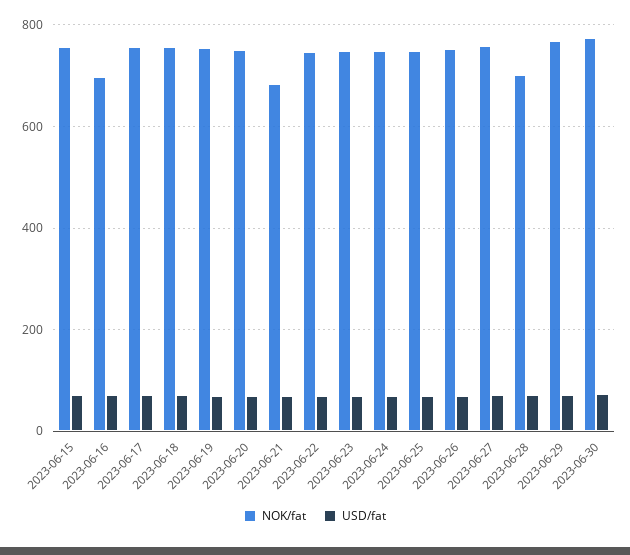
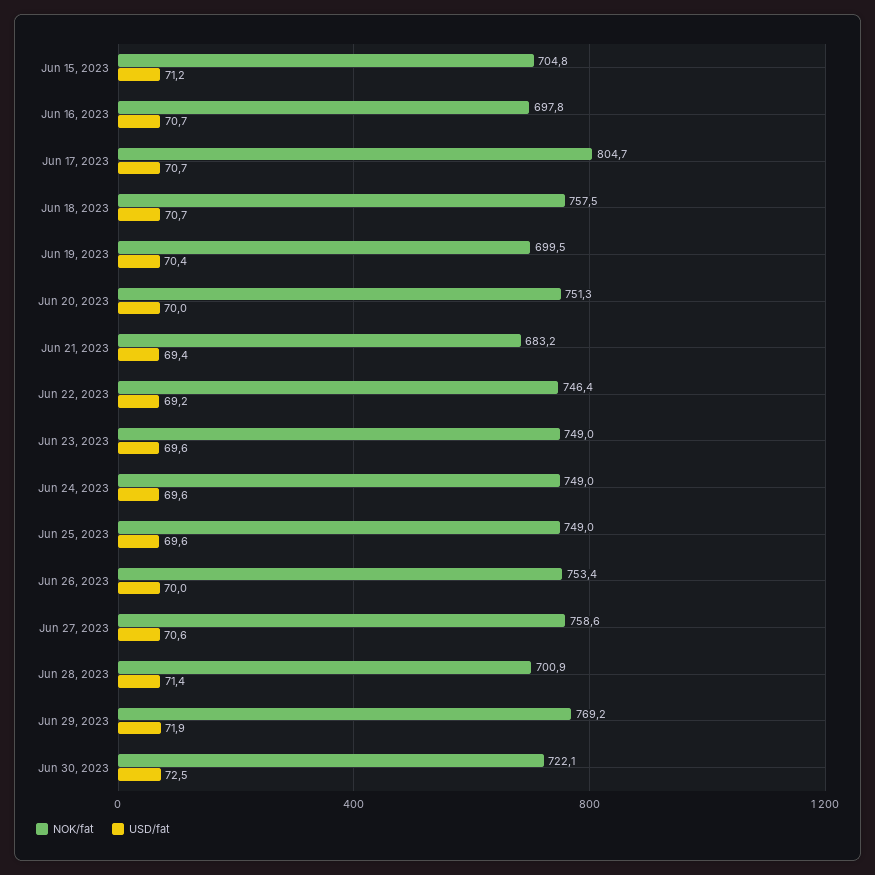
NOK/fat, 2023-06-15: 760 -> 704.8
NOK/fat, 2023-06-17: 760 -> 804.7
NOK/fat, 2023-06-19: 760 -> 699.5
NOK/fat, 2023-06-30: 780 -> 722.1

